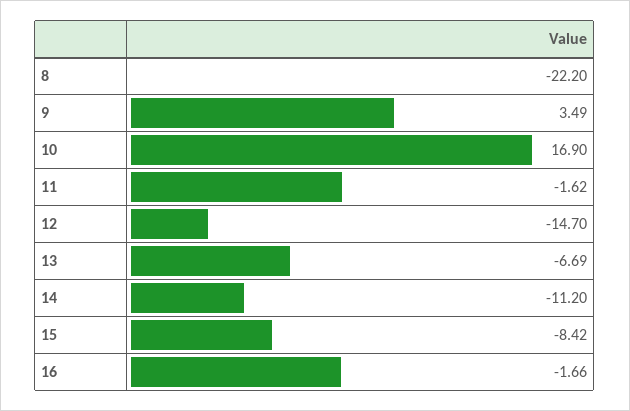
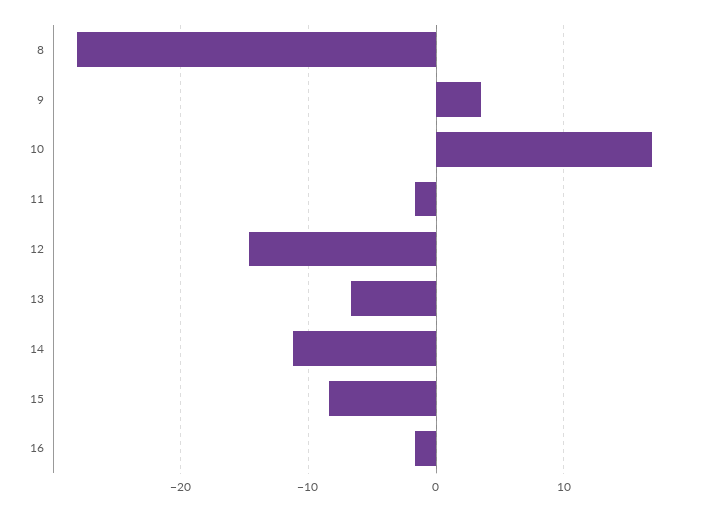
8: -22.2 -> -28

